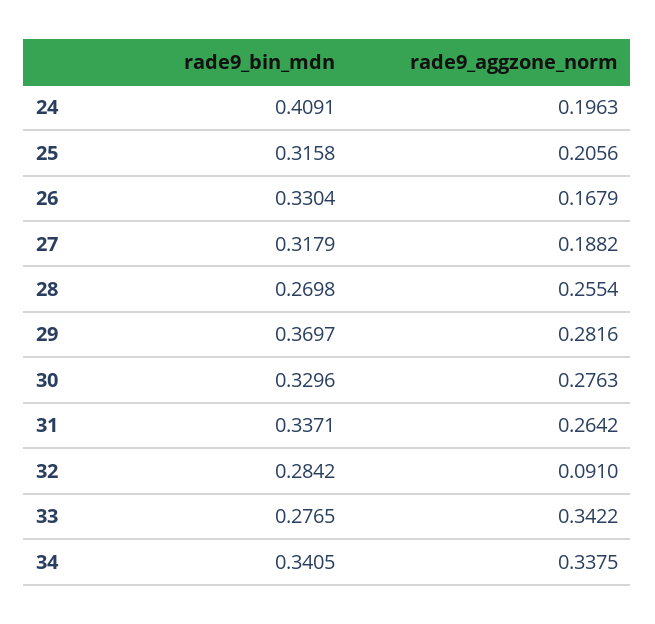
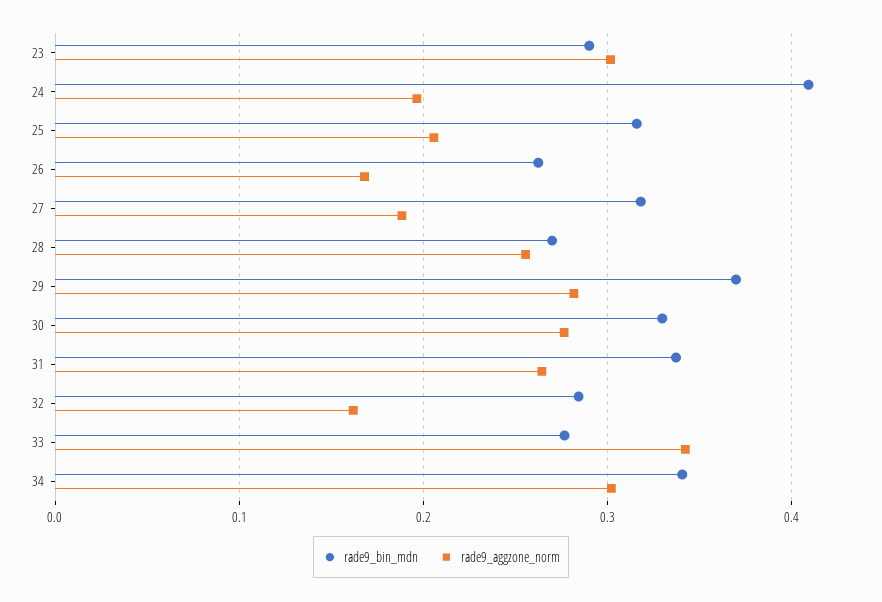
rade9_bin_mdn, 26: 0.3304 -> 0.26
rade9_aggzone_norm, 32: 0.091 -> 0.16
rade9_aggzone_norm, 34: 0.3375 -> 0.3
rade9_bin_mdn, 23: none -> 0.29
rade9_aggzone_norm, 23: none -> 0.3

